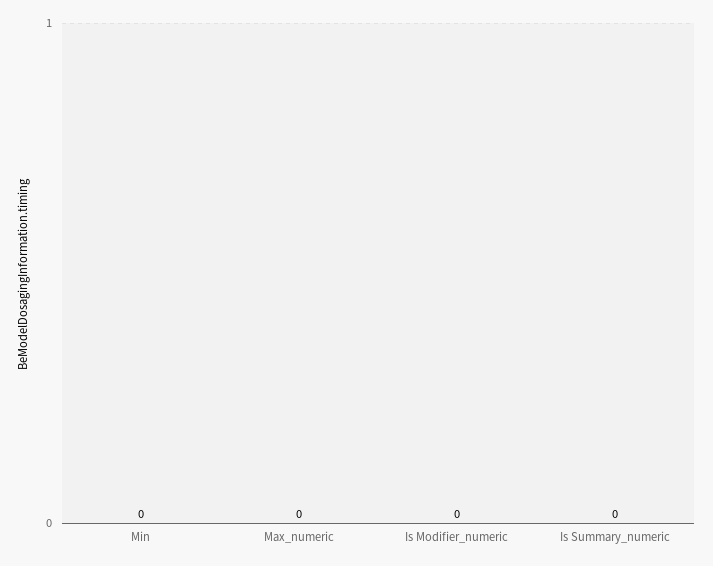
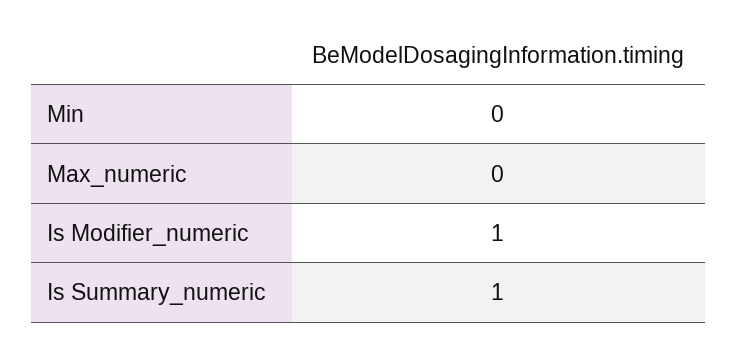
Is Modifier_numeric: 0 -> 1
Is Summary_numeric: 0 -> 1

